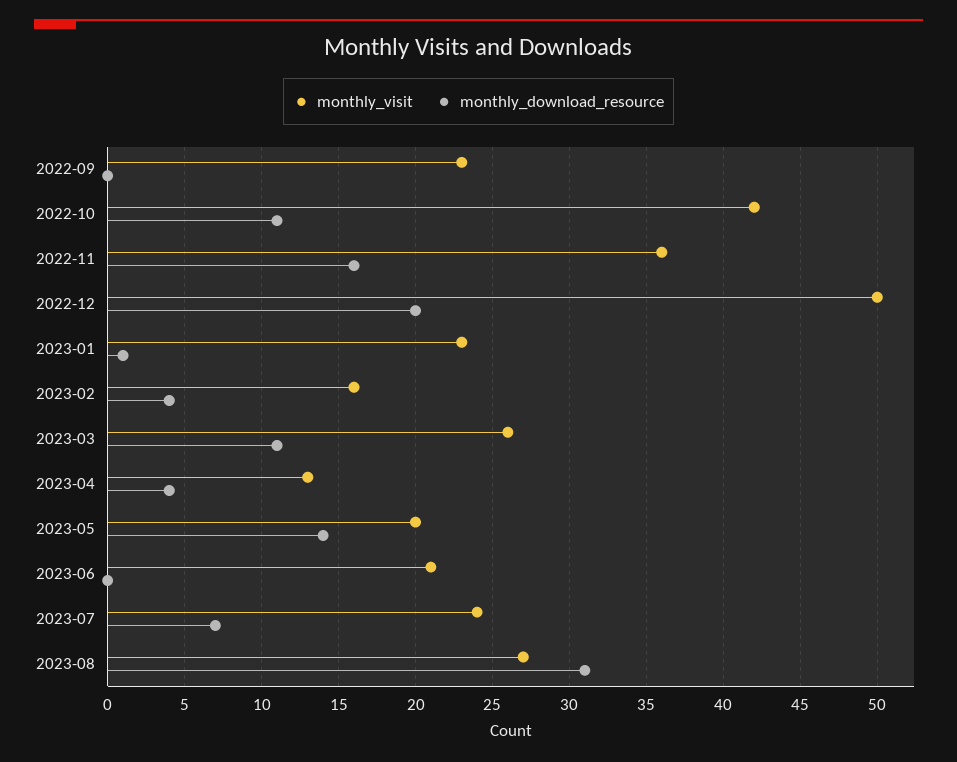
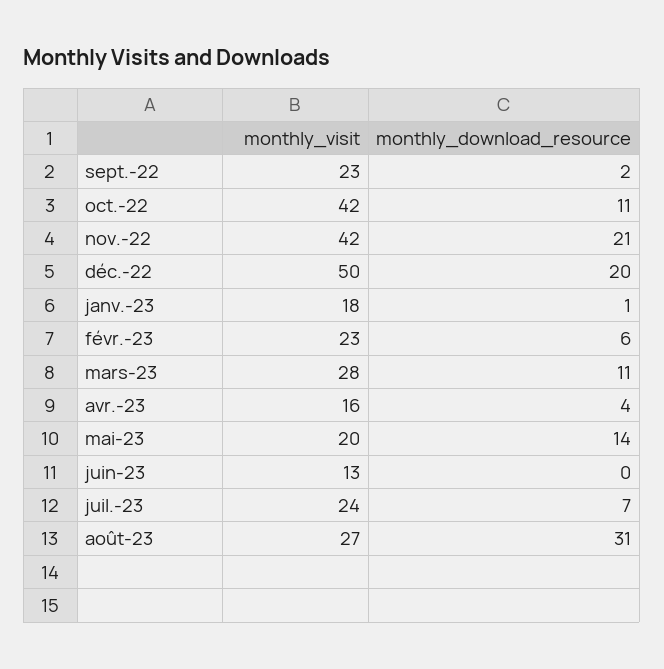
monthly_download_resource, 2022-09: 0 -> 2
monthly_visit, 2022-11: 36 -> 42
monthly_download_resource, 2022-11: 16 -> 21
monthly_visit, 2023-01: 23 -> 18
monthly_visit, 2023-02: 16 -> 23
monthly_download_resource, 2023-02: 4 -> 6
monthly_visit, 2023-03: 26 -> 28
monthly_visit, 2023-04: 13 -> 16
monthly_visit, 2023-06: 21 -> 13

